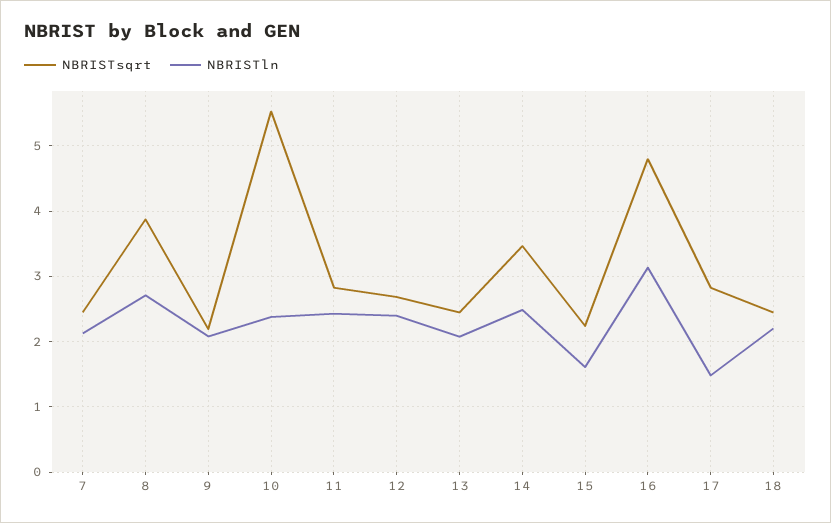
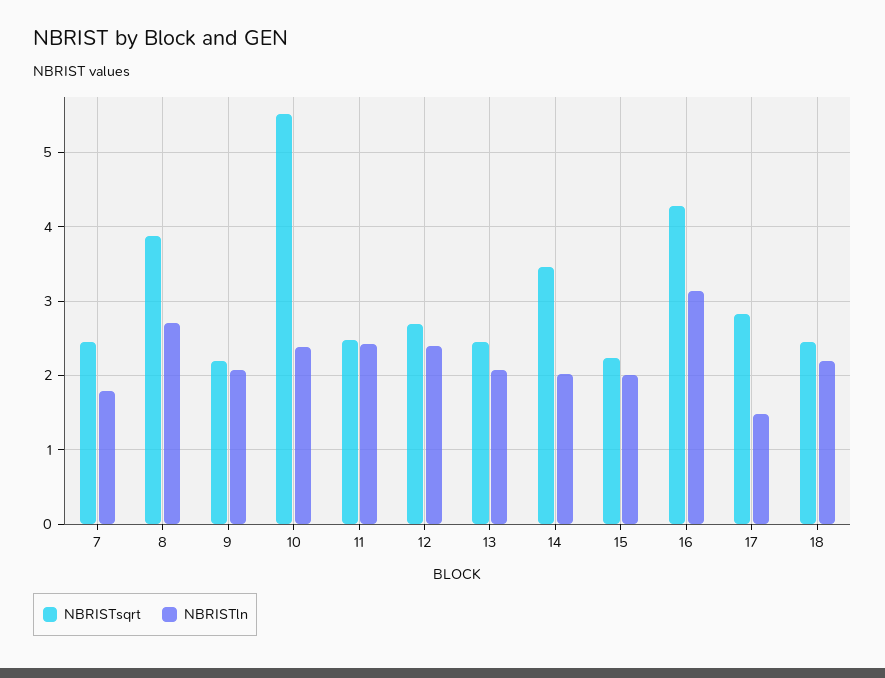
NBRISTln, 7: 2.1 -> 1.8
NBRISTsqrt, 11: 2.8 -> 2.5
NBRISTln, 14: 2.5 -> 2
NBRISTln, 15: 1.6 -> 2
NBRISTsqrt, 16: 4.8 -> 4.3

